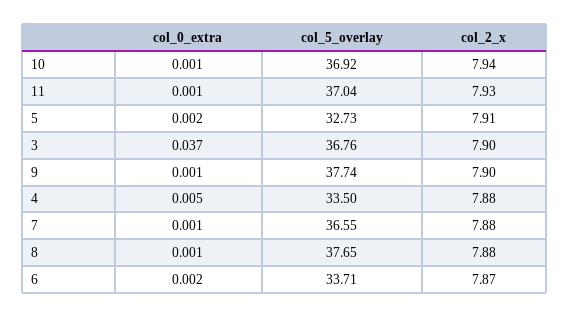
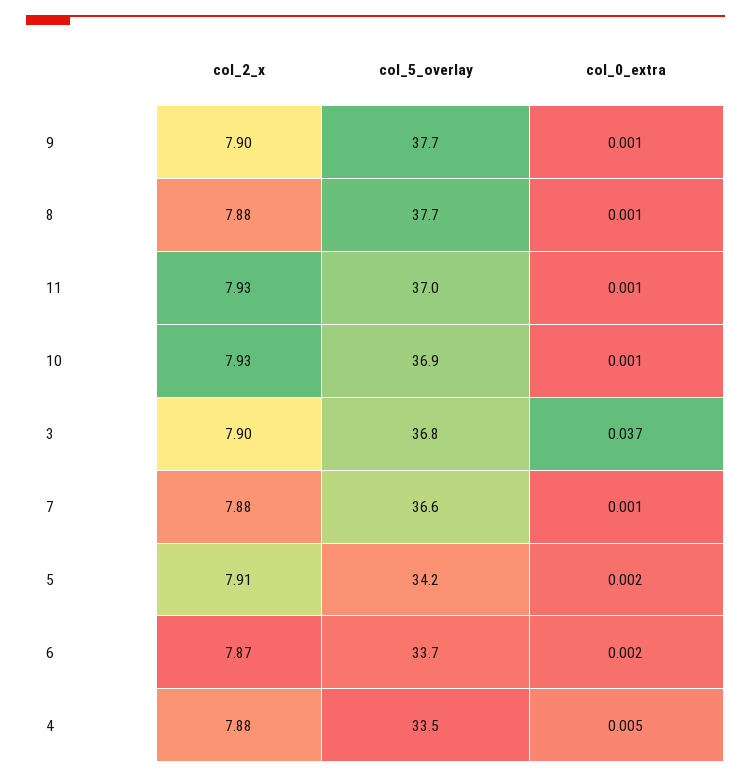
col_2_x, 10: 7.94 -> 7.93
col_5_overlay, 5: 32.73 -> 34.2

